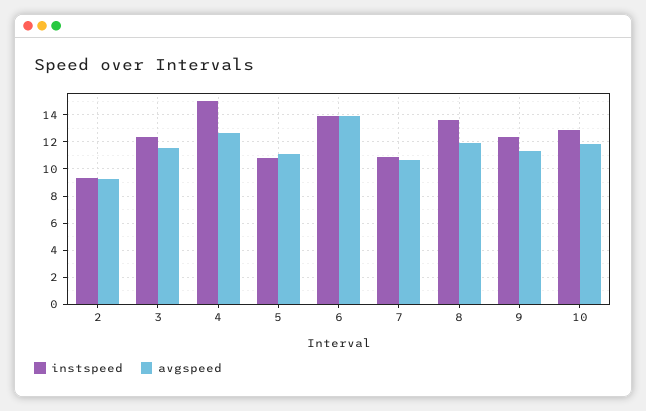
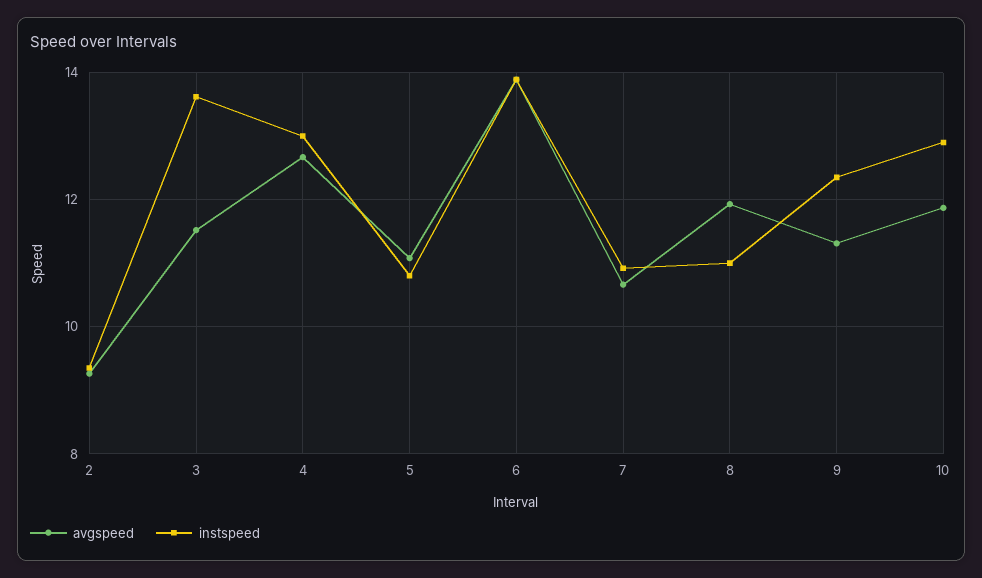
instspeed, 3: 12.5 -> 13.6
instspeed, 4: 15 -> 13
instspeed, 8: 13.5 -> 11

